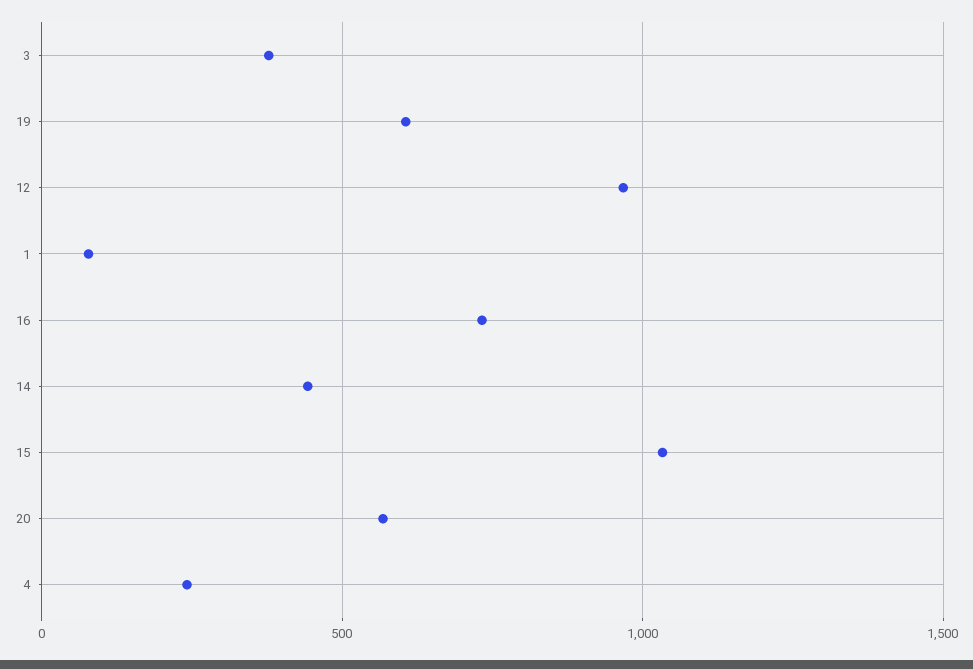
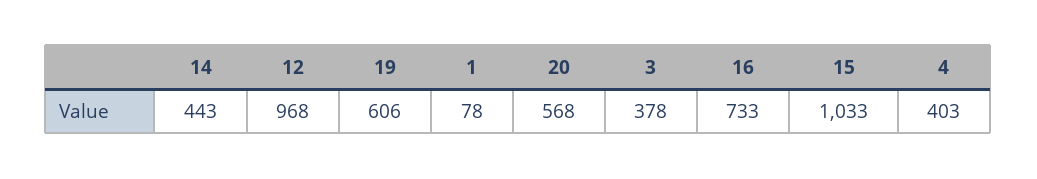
4: 250 -> 403

